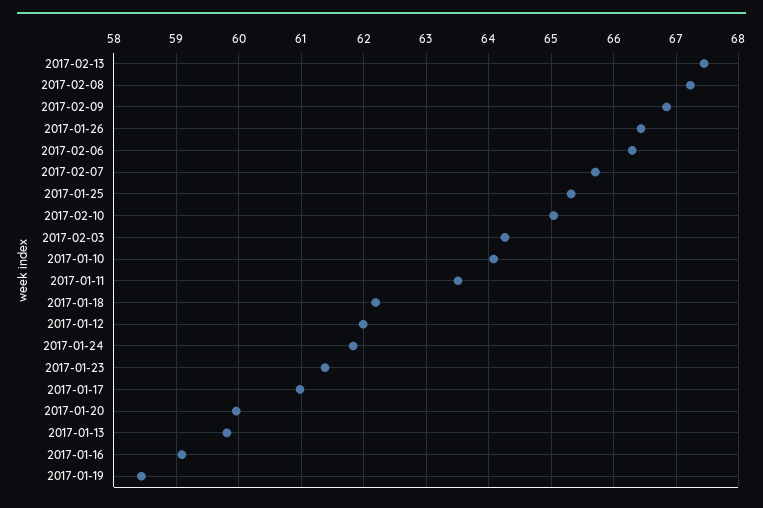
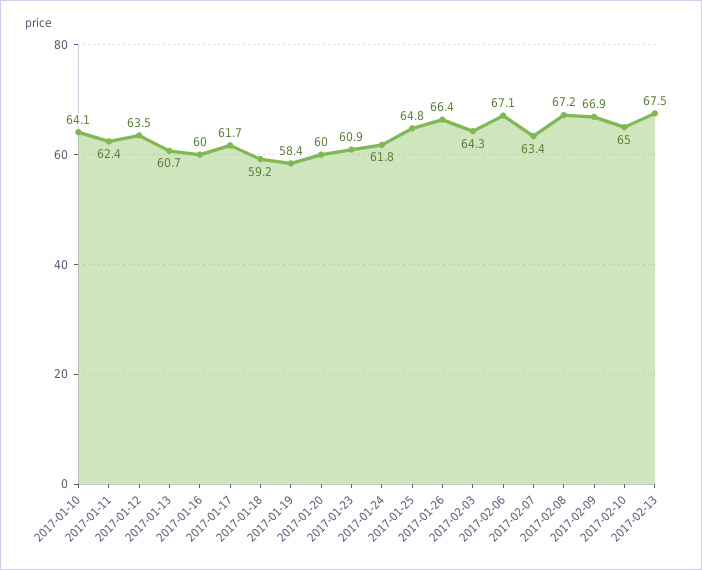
2017-02-06: 66.3 -> 67.1
2017-02-07: 65.7 -> 63.4
2017-01-25: 65.3 -> 64.8
2017-01-11: 63.5 -> 62.4
2017-01-18: 62.2 -> 59.2
2017-01-12: 62 -> 63.5
2017-01-23: 61.4 -> 60.9
2017-01-17: 61 -> 61.7
2017-01-13: 59.8 -> 60.7
2017-01-16: 59.1 -> 60

